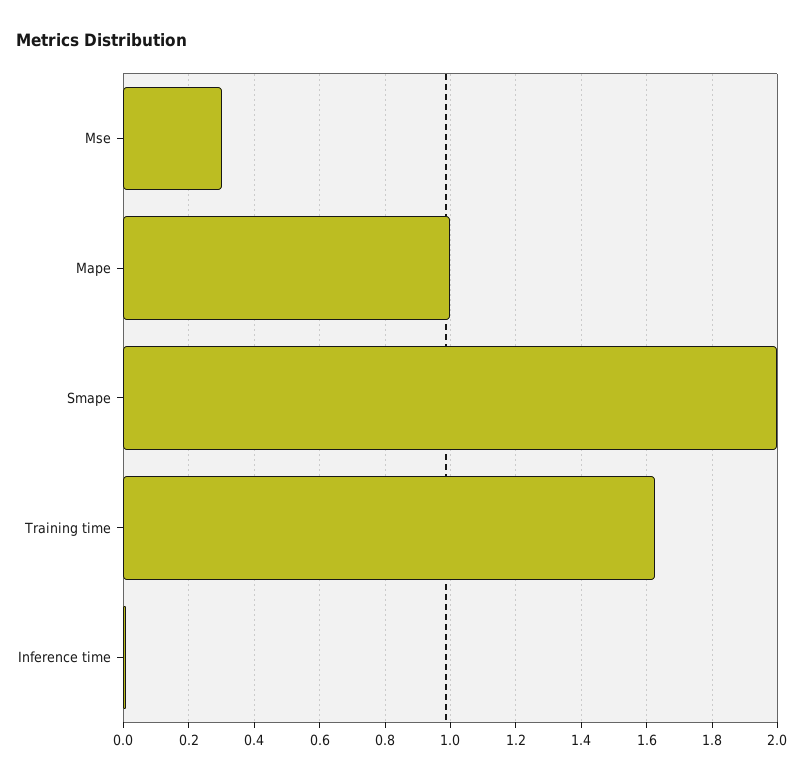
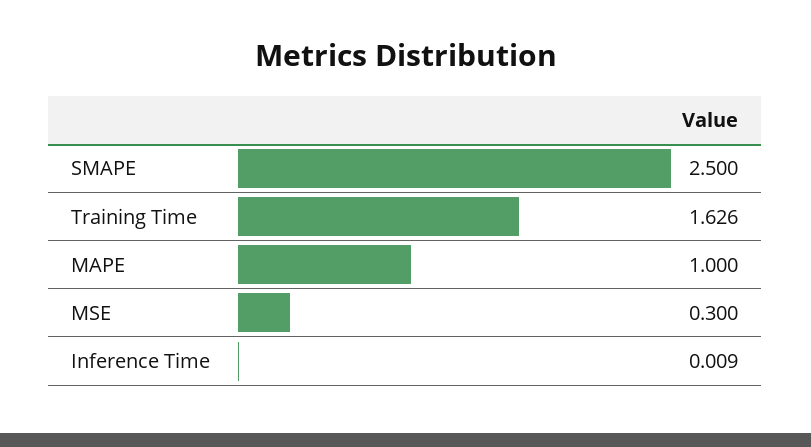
Smape: 2 -> 2.5

